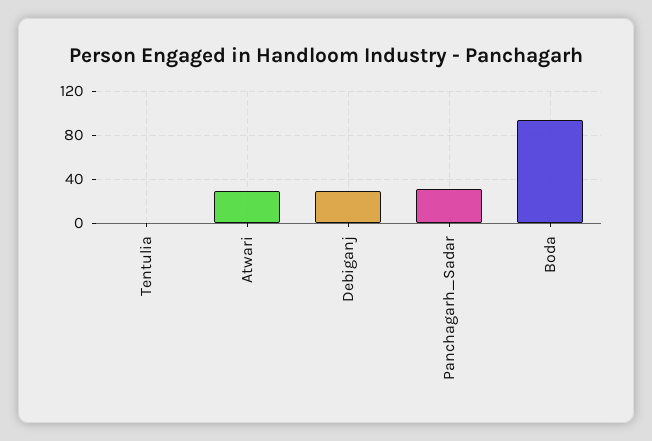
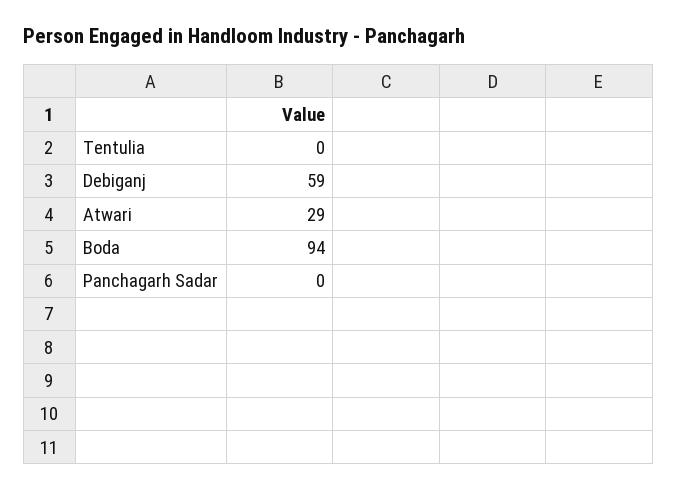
Debiganj: 30 -> 59
Panchagarh_Sadar: 30 -> 0

